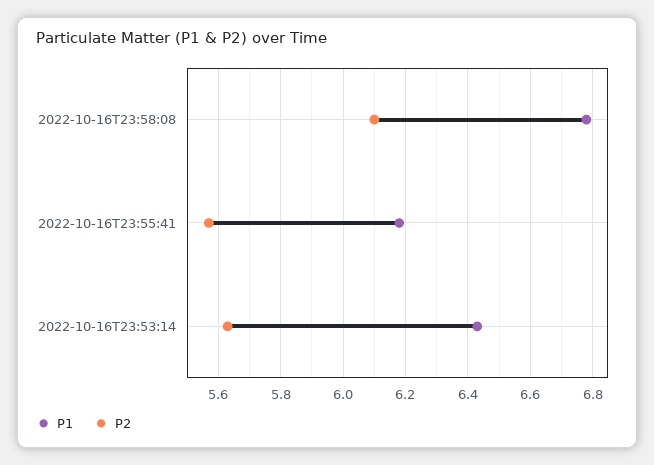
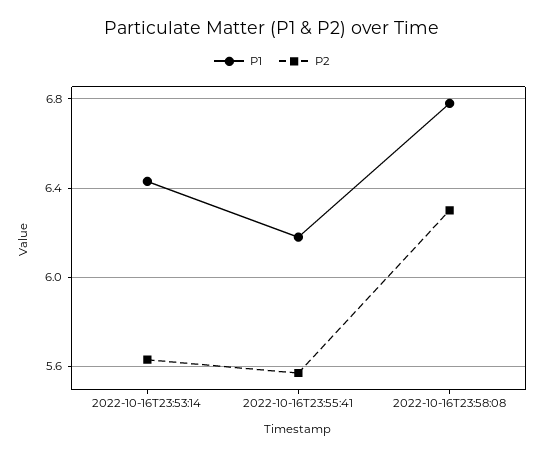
P2, 2022-10-16T23:58:08: 6.1 -> 6.3

